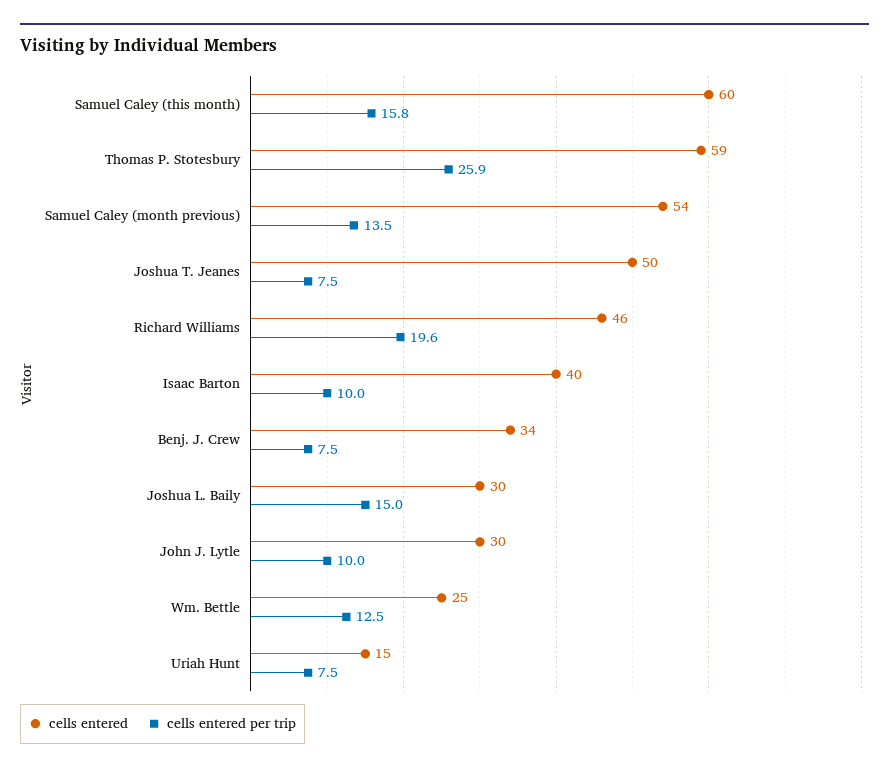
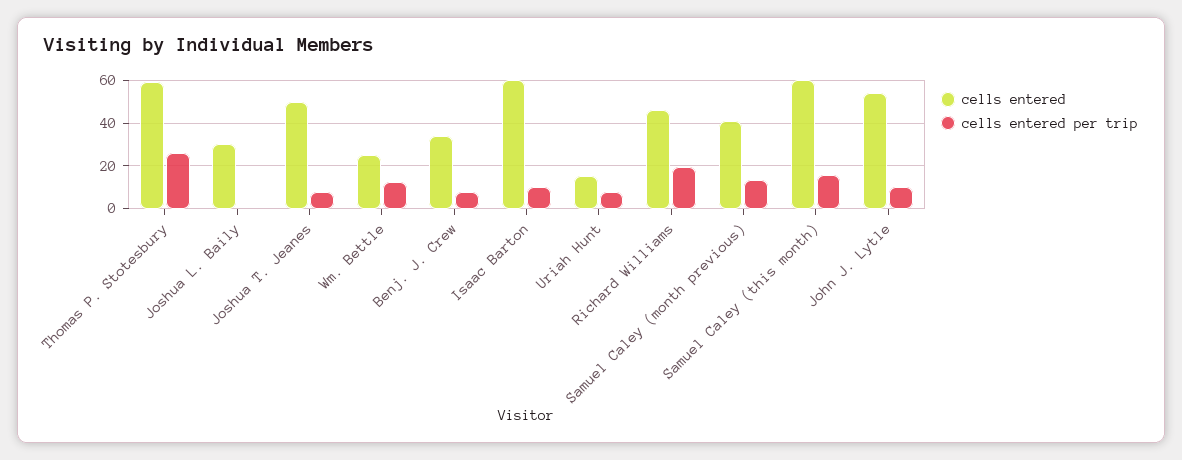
cells entered, Samuel Caley (month previous): 54 -> 40
cells entered, Isaac Barton: 40 -> 60
cells entered per trip, Joshua L. Baily: 15 -> 0
cells entered, John J. Lytle: 30 -> 55

